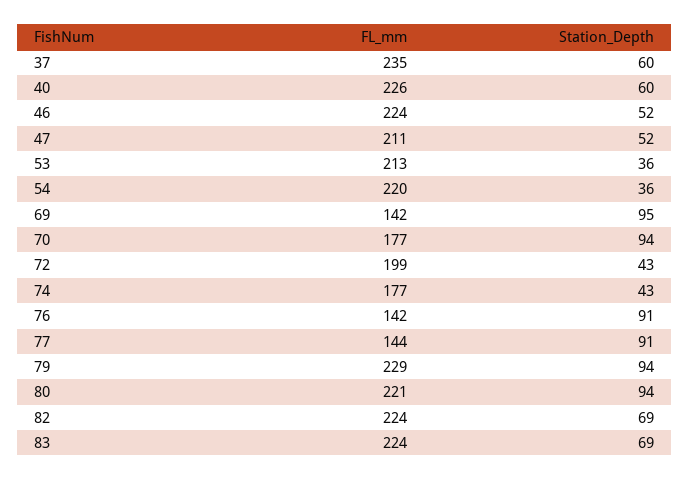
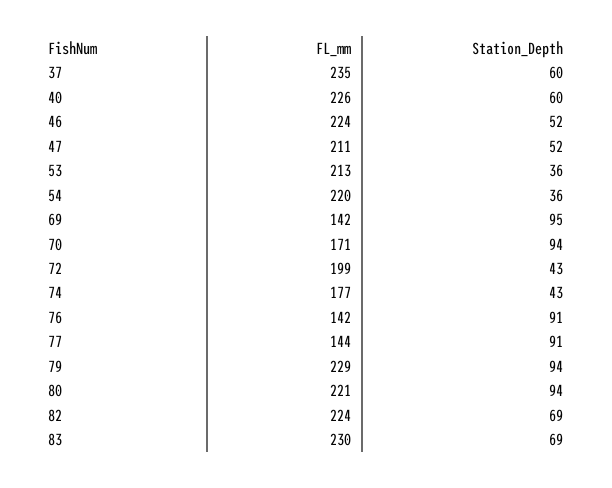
FL_mm, 70: 177 -> 171
FL_mm, 83: 224 -> 230

